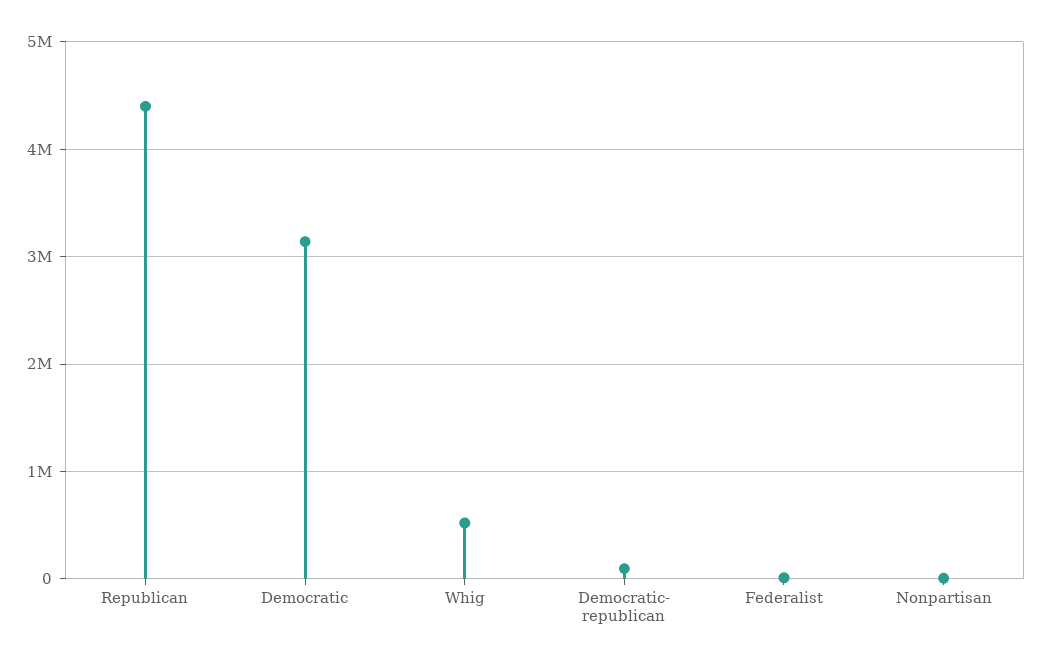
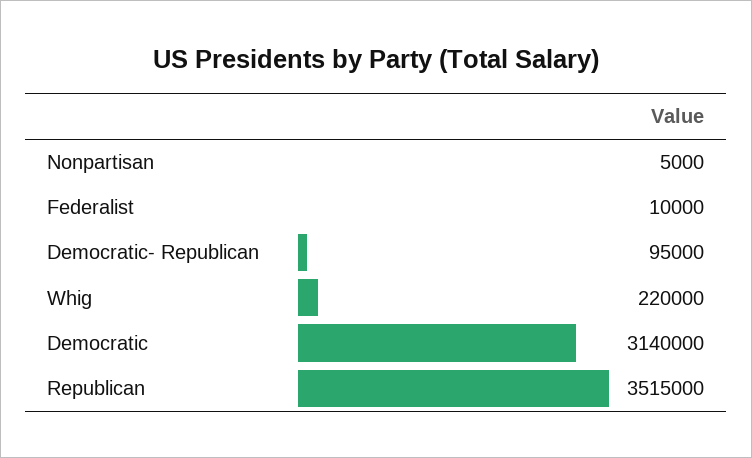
Republican: 4400000 -> 3515000
Whig: 500000 -> 220000

